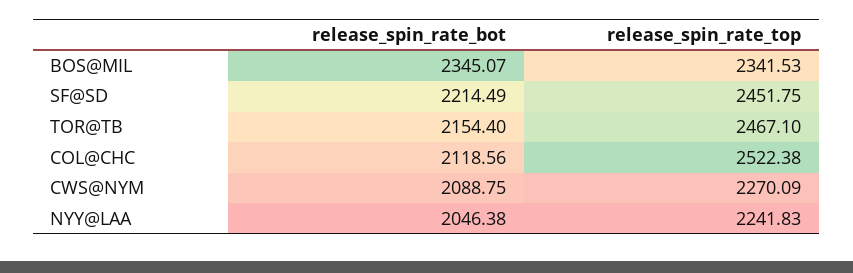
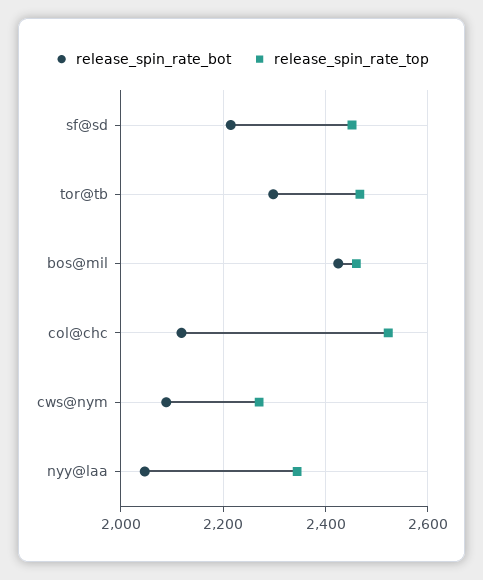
release_spin_rate_bot, BOS@MIL: 2345.07 -> 2420
release_spin_rate_top, BOS@MIL: 2341.53 -> 2460
release_spin_rate_bot, TOR@TB: 2154.4 -> 2300
release_spin_rate_top, NYY@LAA: 2241.83 -> 2340

